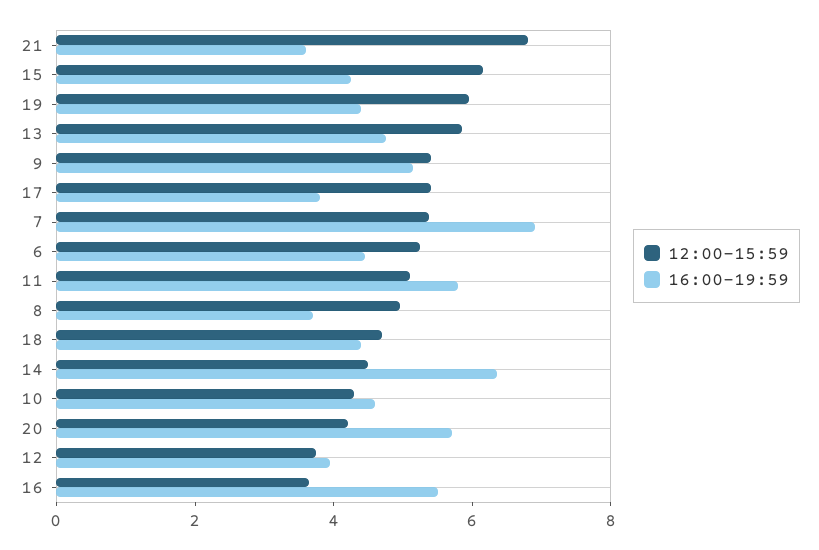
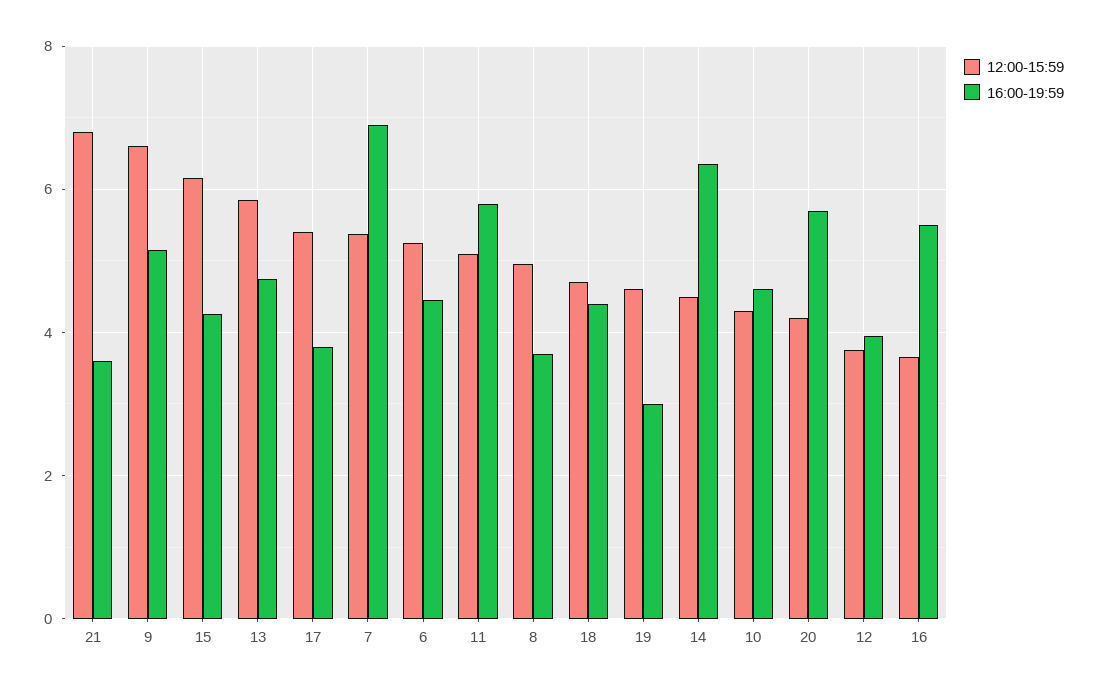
12:00-15:59, 19: 6 -> 4.6
16:00-19:59, 19: 4.5 -> 3
12:00-15:59, 9: 5.5 -> 6.6

